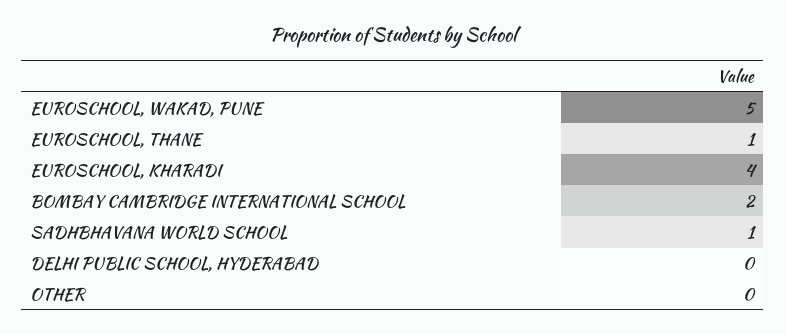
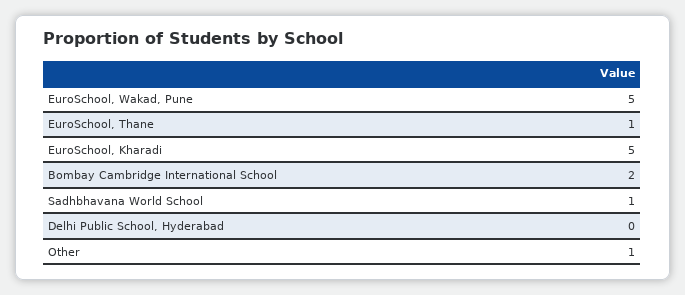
EUROSCHOOL, KHARADI: 4 -> 5
OTHER: 0 -> 1

